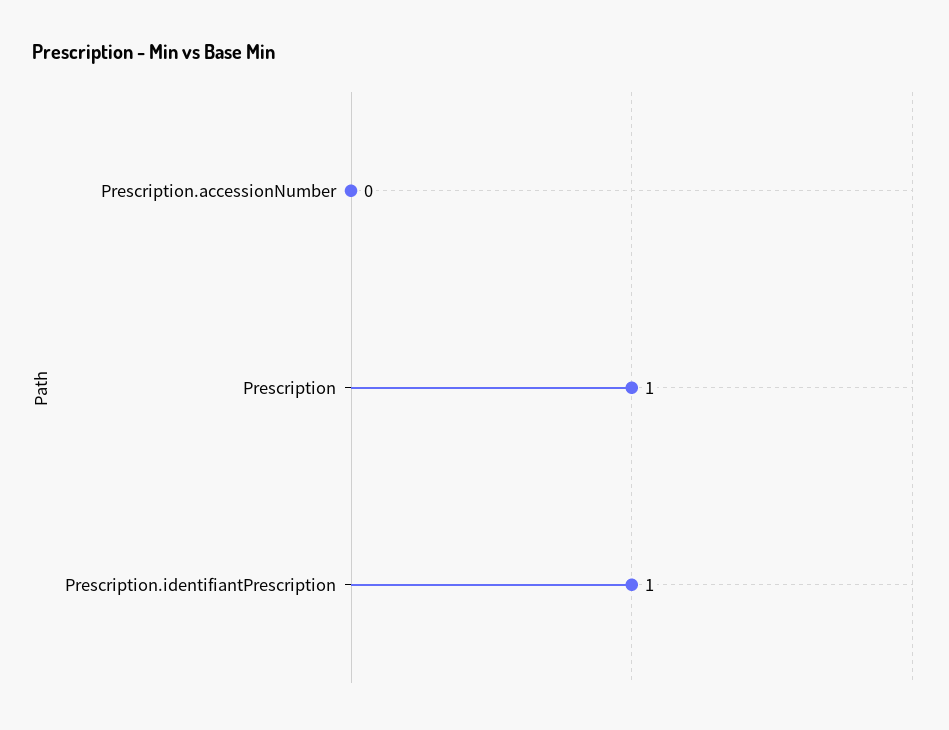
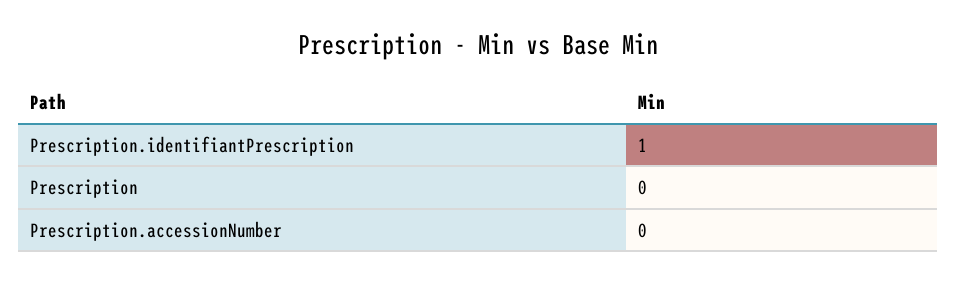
Prescription: 1 -> 0

